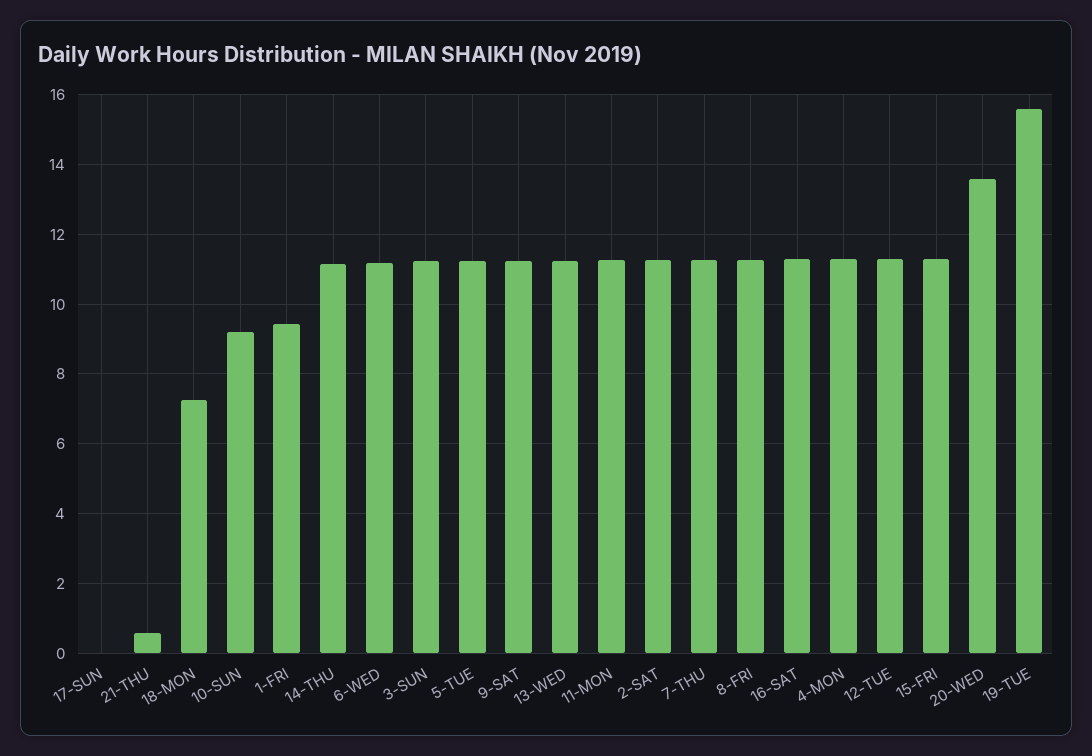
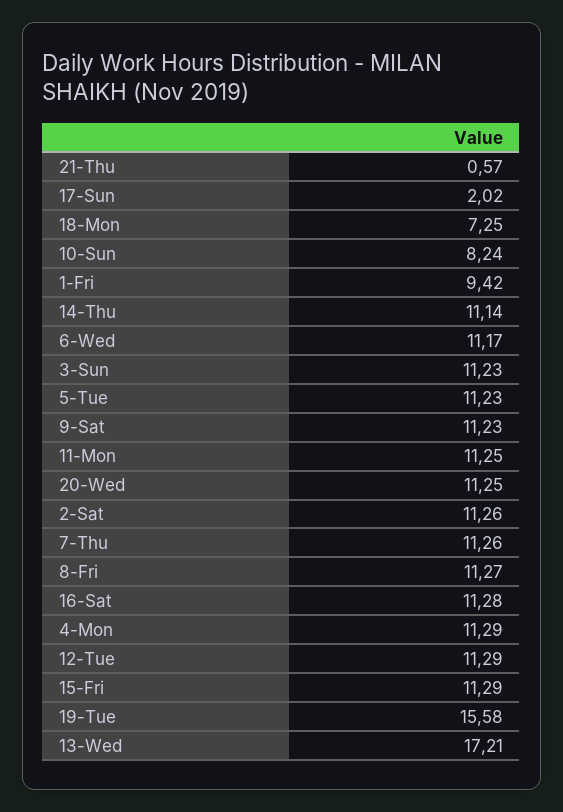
17-SUN: 0 -> 2.02
10-SUN: 9.2 -> 8.24
13-WED: 11.2 -> 17.21
20-WED: 13.6 -> 11.25

